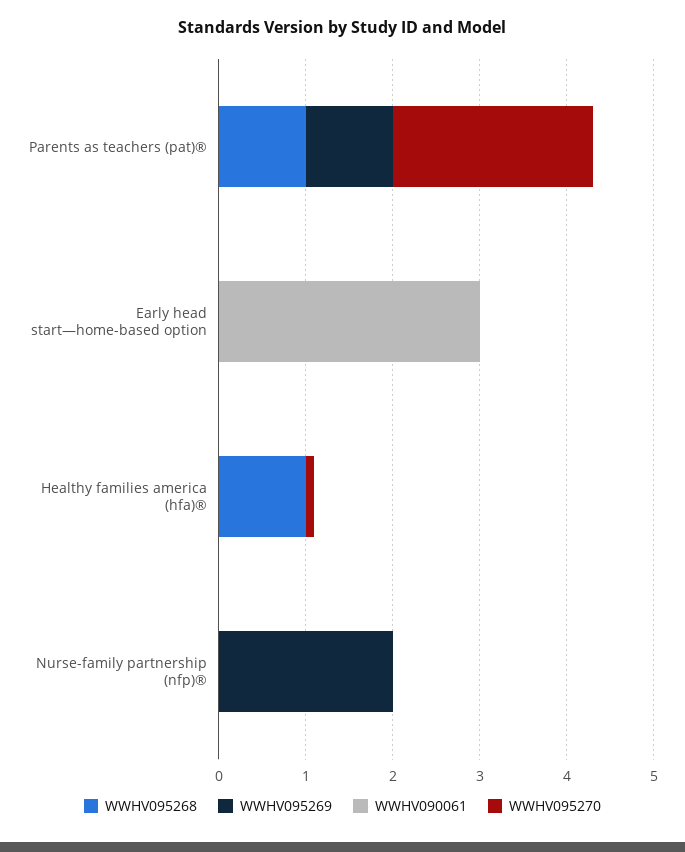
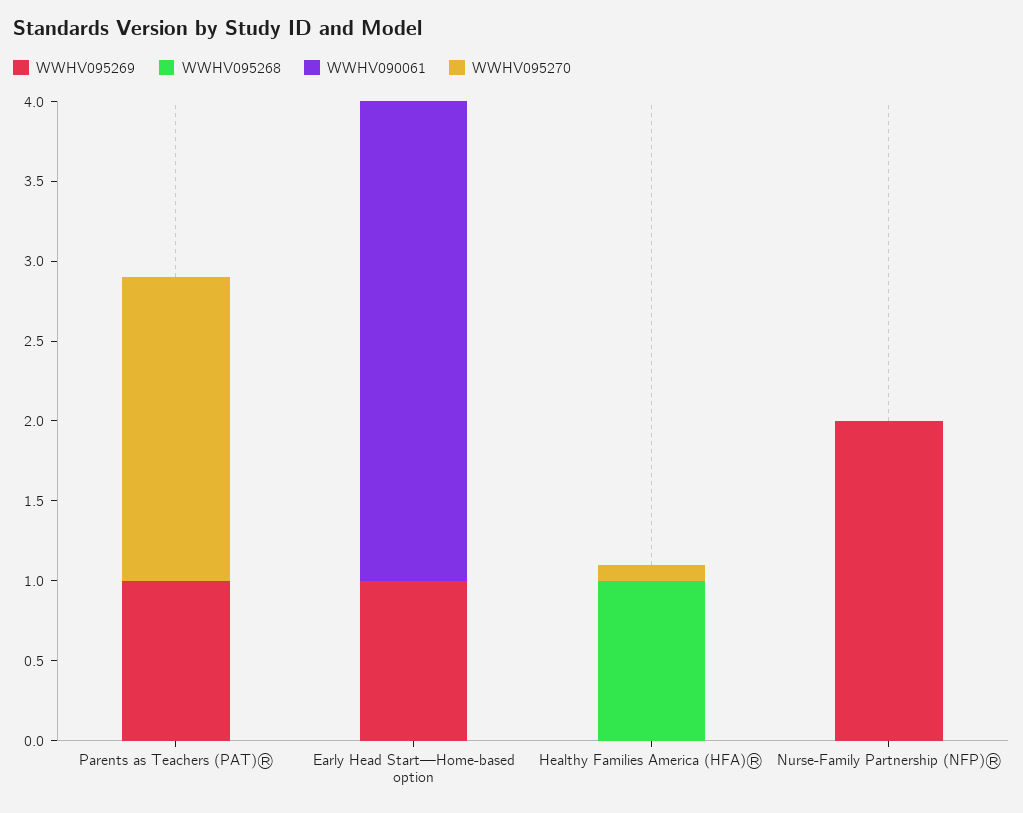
WWHV095268, Parents as teachers (pat)®: 1 -> 0
WWHV095270, Parents as teachers (pat)®: 2.3 -> 1.9
WWHV095269, Early head start—home-based option: 0 -> 1

